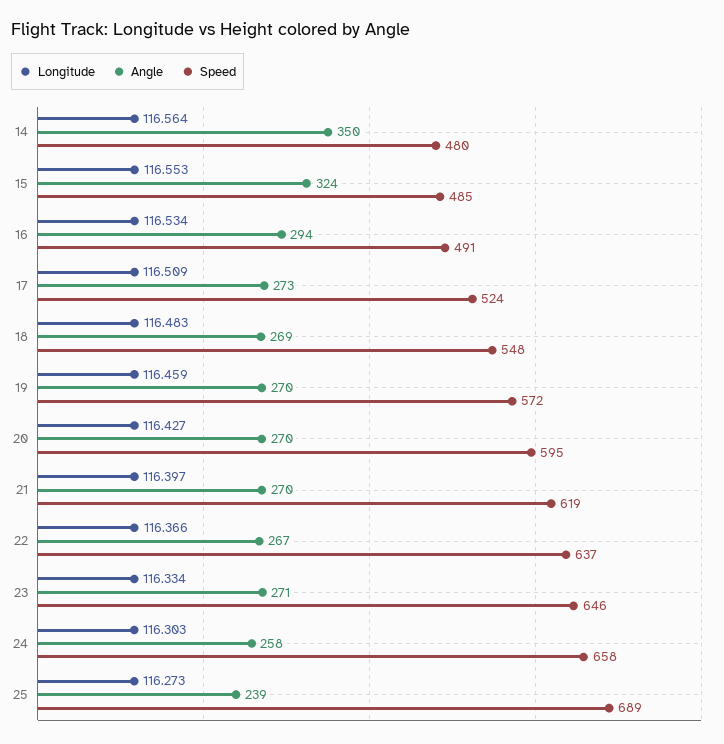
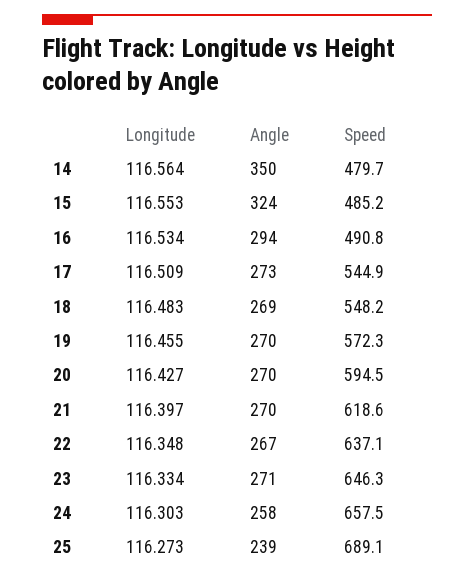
Speed, 17: 524 -> 544.9
Longitude, 19: 116.459 -> 116.455
Longitude, 22: 116.366 -> 116.348

